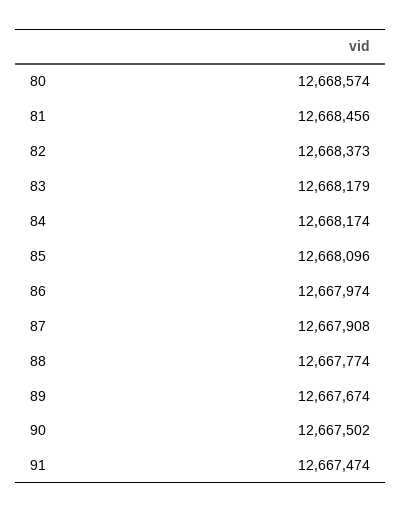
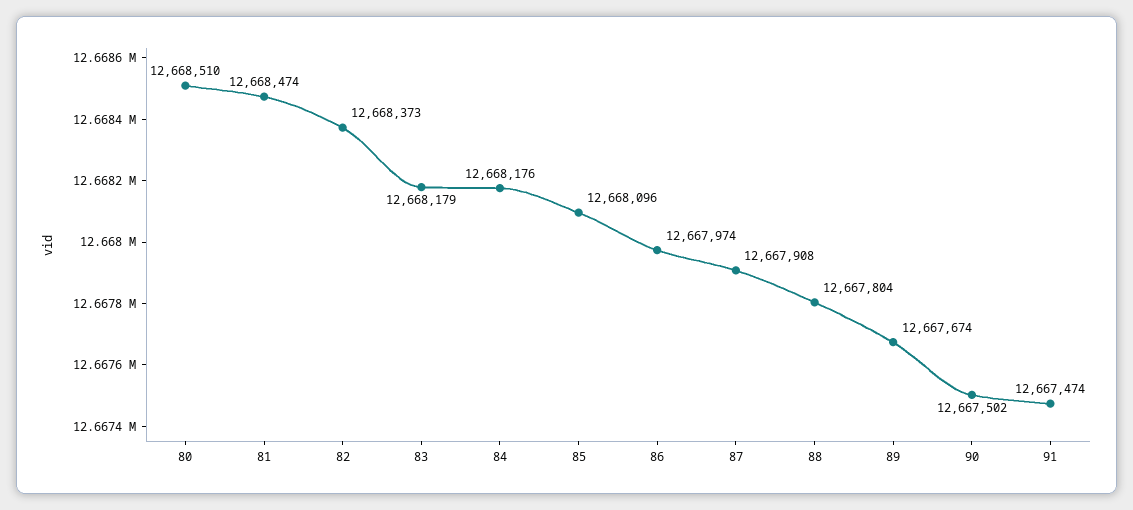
80: 12668574 -> 12668510
81: 12668456 -> 12668474
84: 12668174 -> 12668176
88: 12667774 -> 12667804

